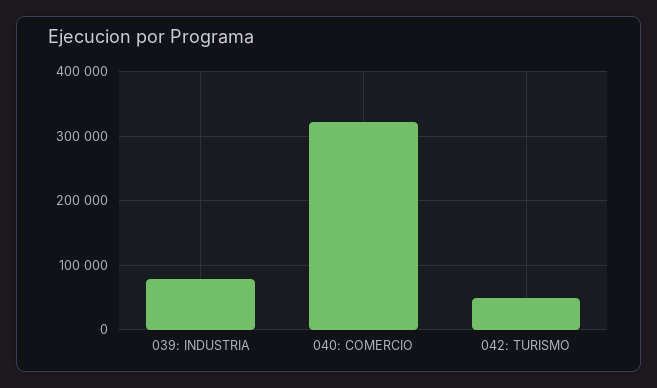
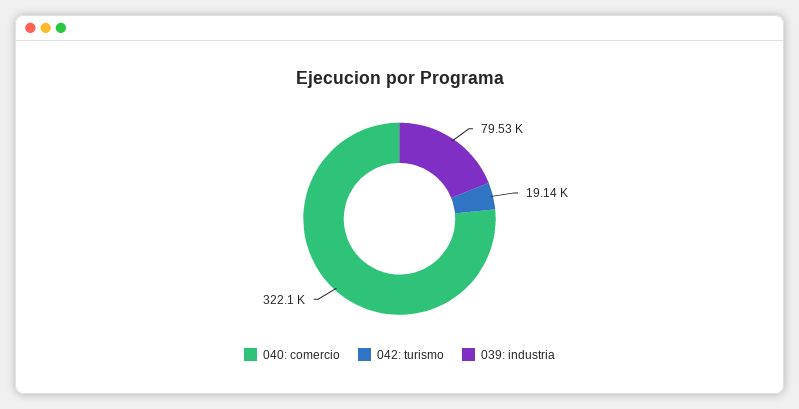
042: TURISMO: 50000 -> 19140

